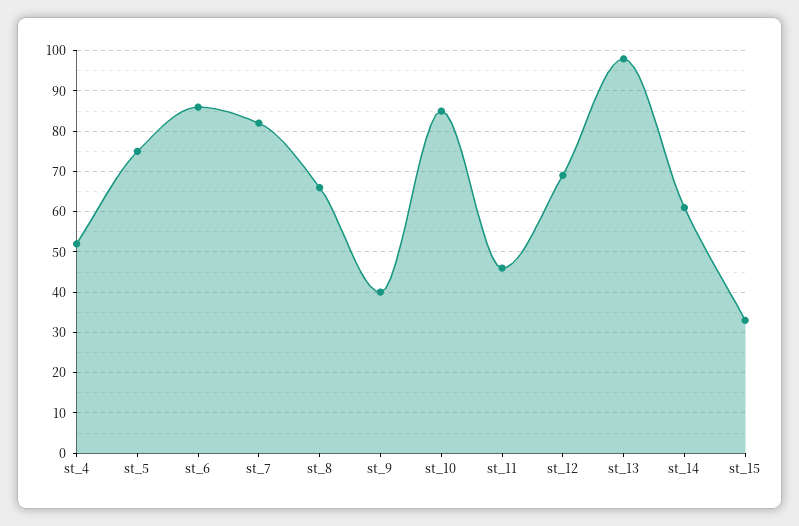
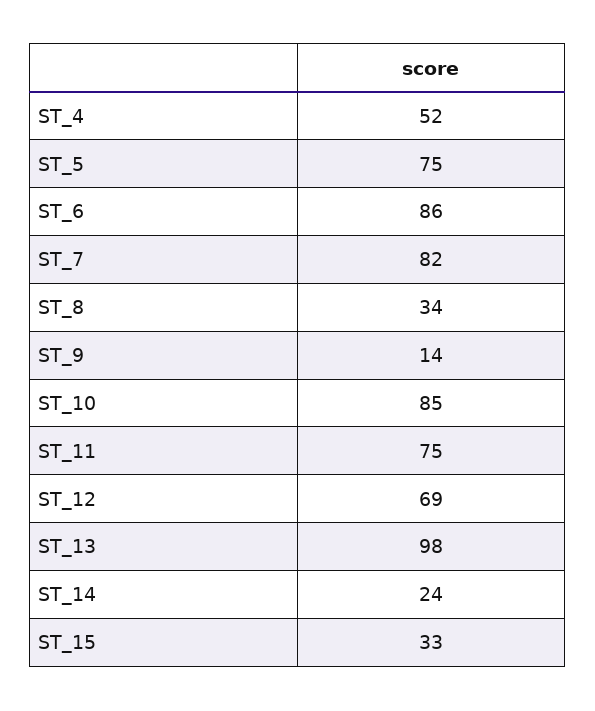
st_8: 65 -> 34
st_9: 40 -> 14
st_11: 45 -> 75
st_14: 60 -> 24

